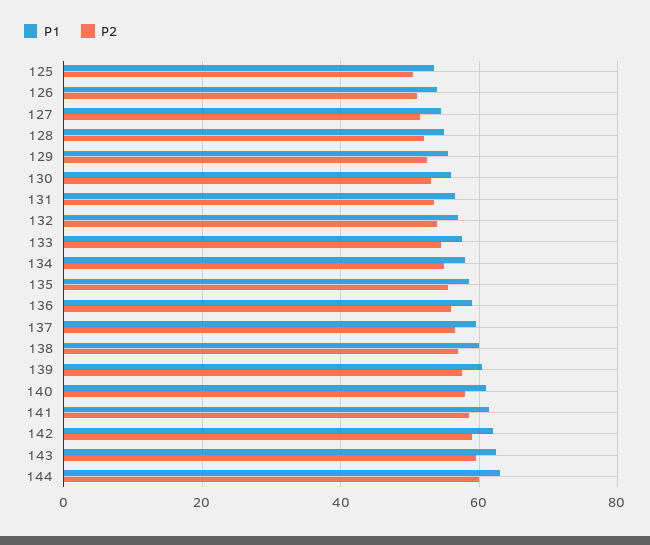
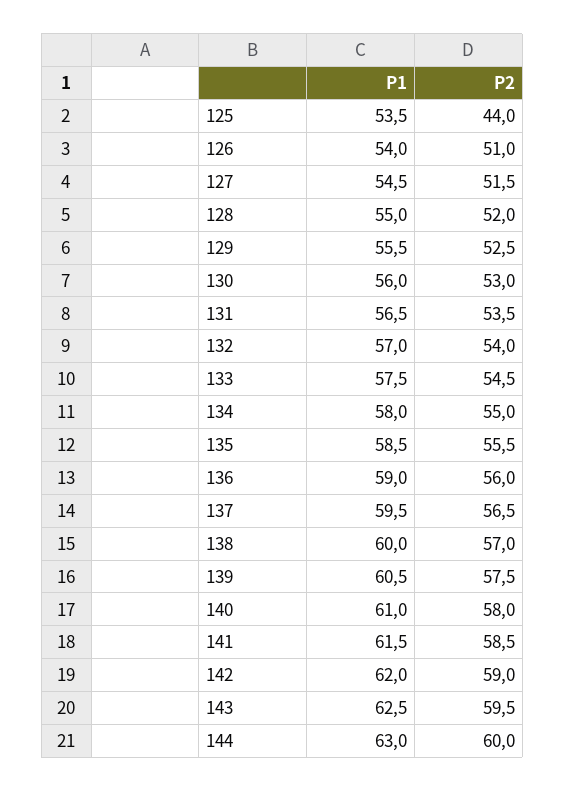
P2, 125: 50 -> 44

